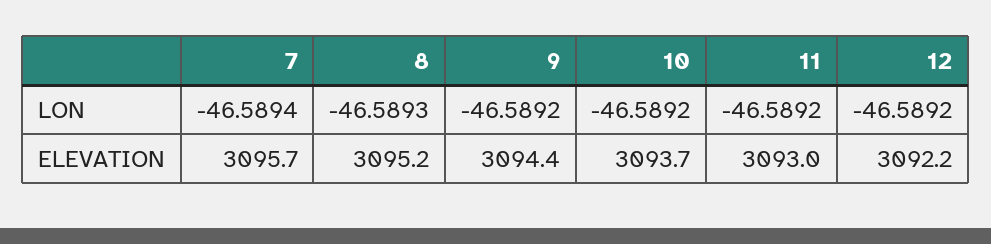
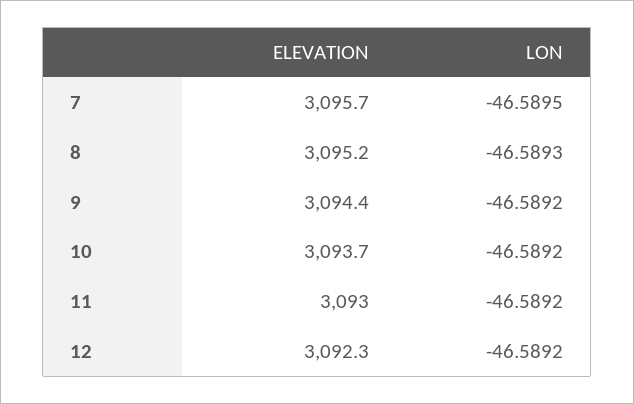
7, LON: -46.5894 -> -46.5895
12, ELEVATION: 3092.2 -> 3092.3

